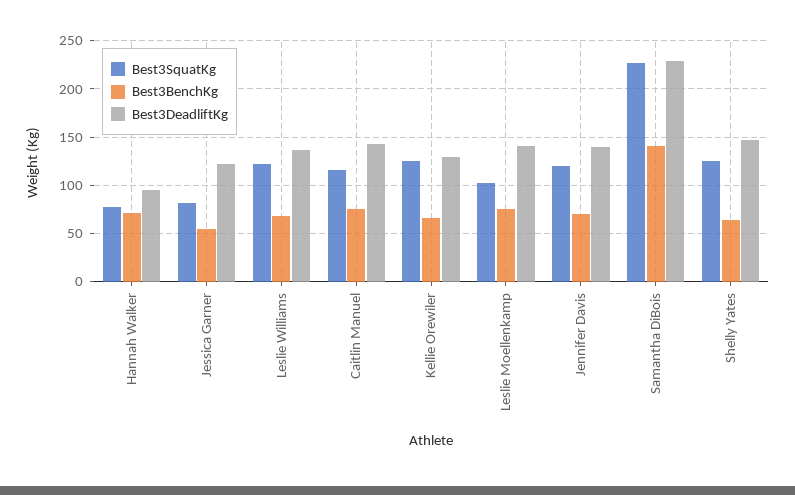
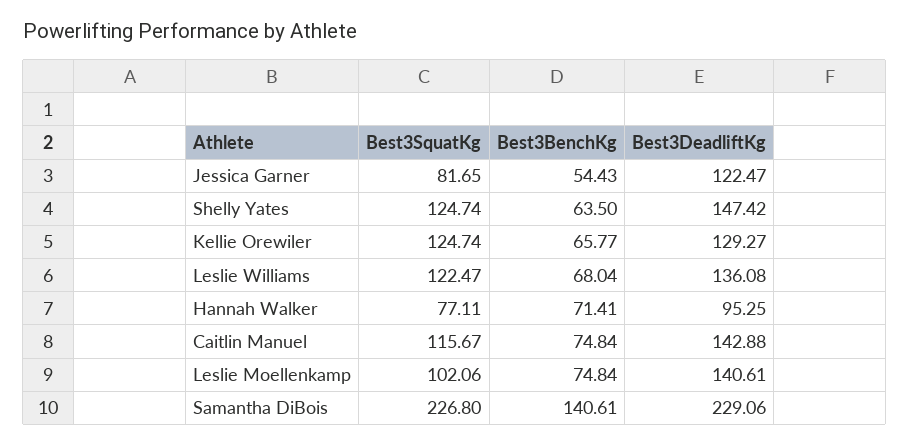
Best3SquatKg, Jennifer Davis: 120 -> none
Best3BenchKg, Jennifer Davis: 70 -> none
Best3DeadliftKg, Jennifer Davis: 140 -> none

